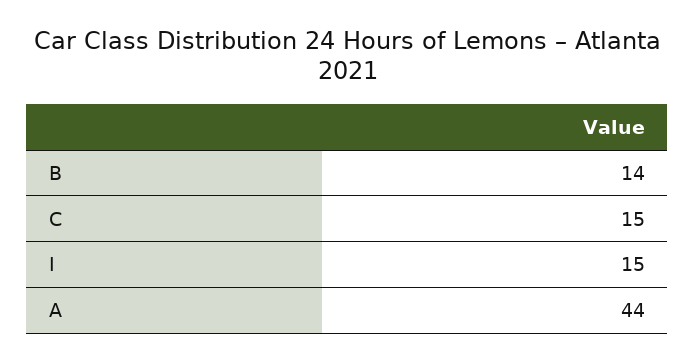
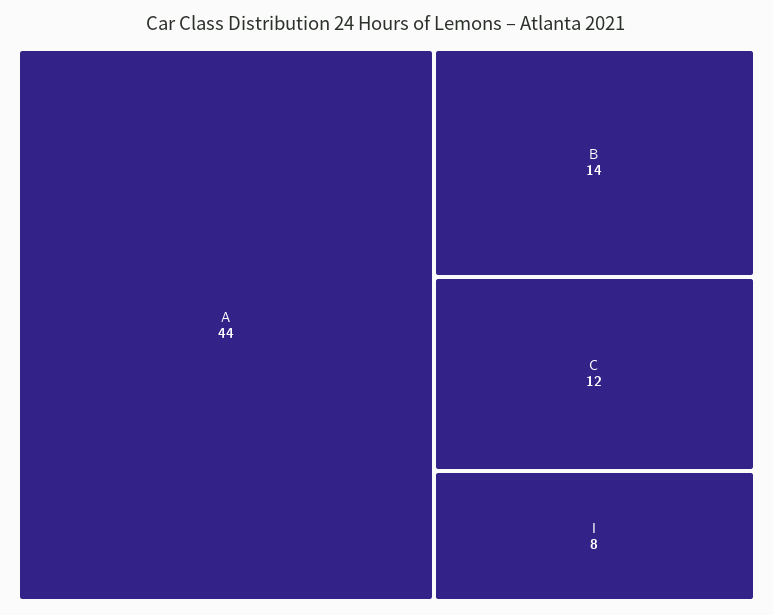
C: 15 -> 12
I: 15 -> 8

